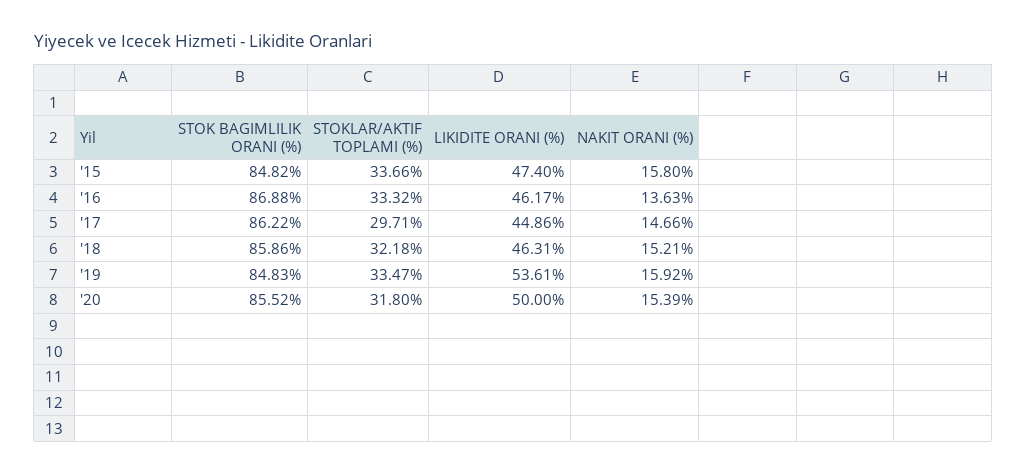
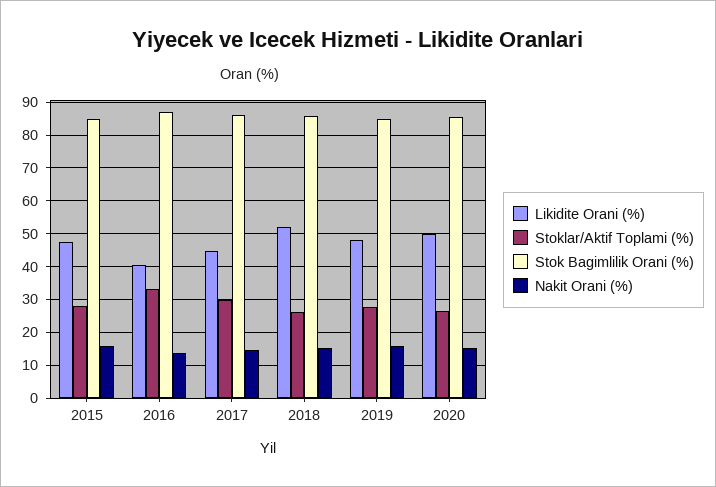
STOKLAR/AKTIF TOPLAMI (%), '15: 33.66 -> 28
LIKIDITE ORANI (%), '16: 46.17 -> 40
STOKLAR/AKTIF TOPLAMI (%), '18: 32.18 -> 26
LIKIDITE ORANI (%), '18: 46.31 -> 52
STOKLAR/AKTIF TOPLAMI (%), '19: 33.47 -> 28
LIKIDITE ORANI (%), '19: 53.61 -> 48
STOKLAR/AKTIF TOPLAMI (%), '20: 31.8 -> 26

